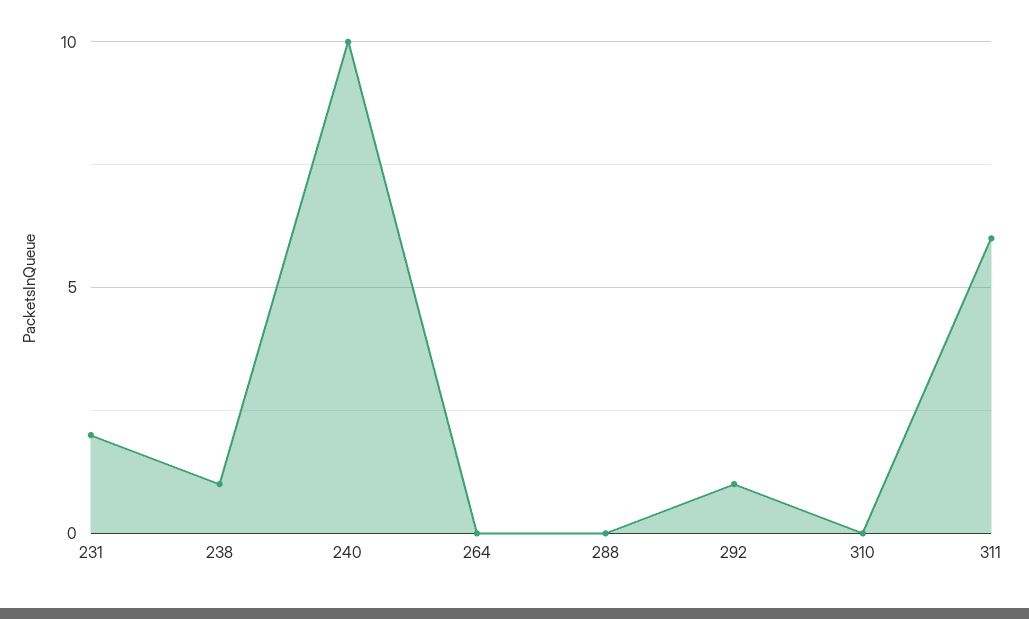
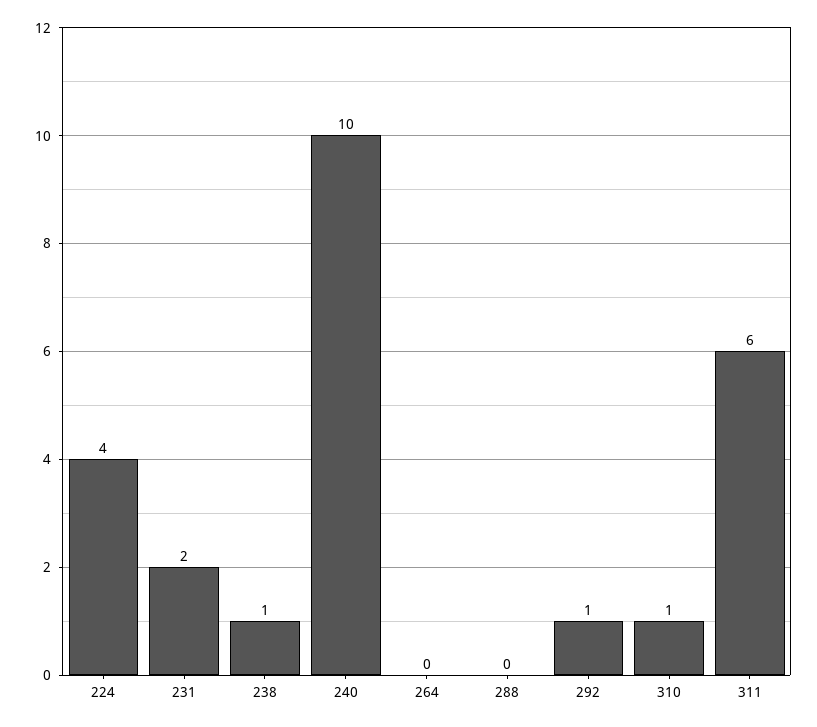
310: 0 -> 1
224: none -> 4

